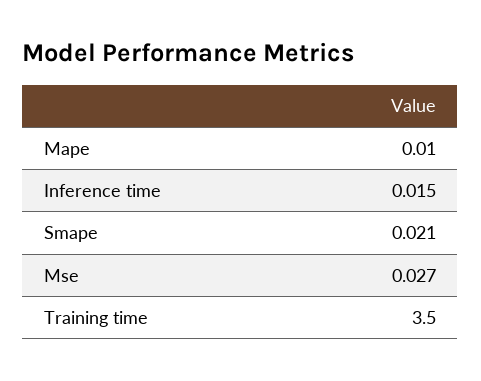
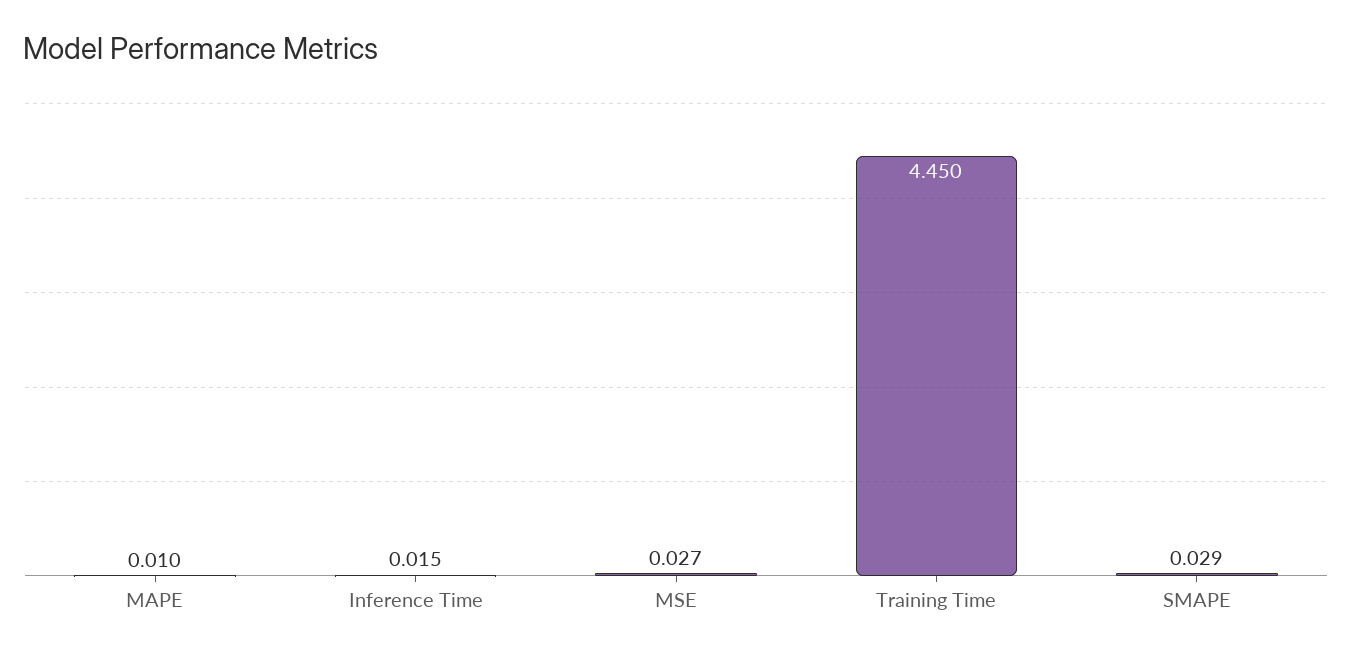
Smape: 0.021 -> 0.029
Training time: 3.5 -> 4.45

